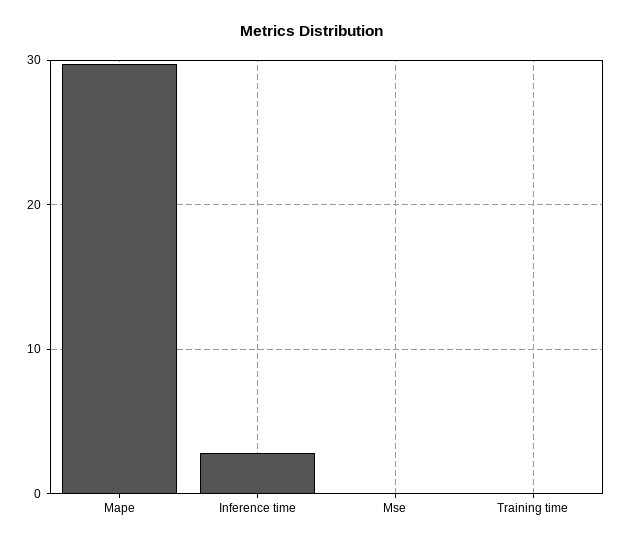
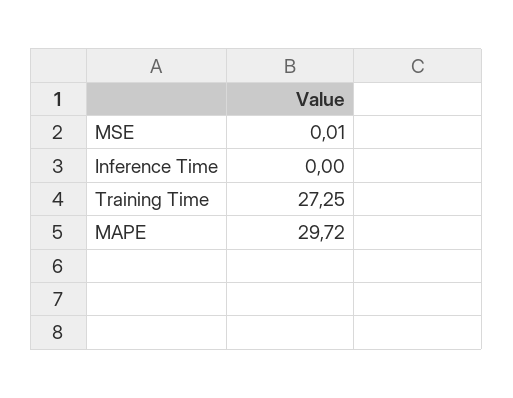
Inference time: 3 -> 0
Training time: 0 -> 27.25

